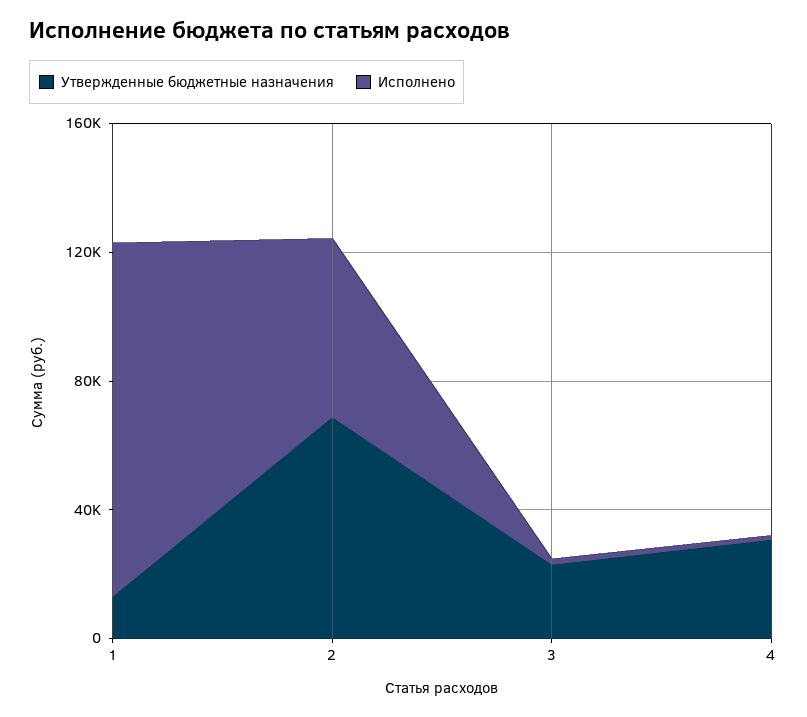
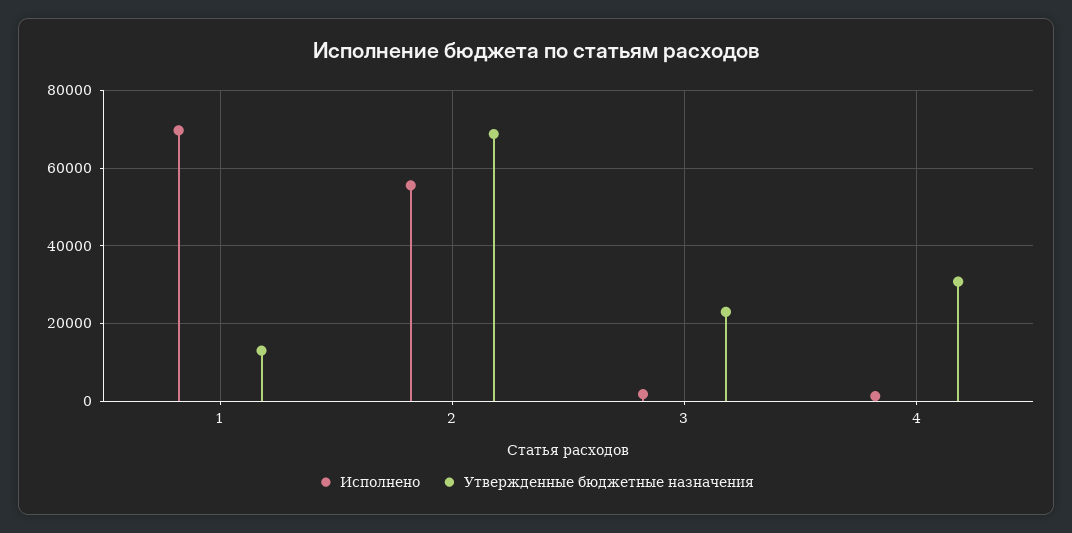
Исполнено, 1: 110000 -> 70000

